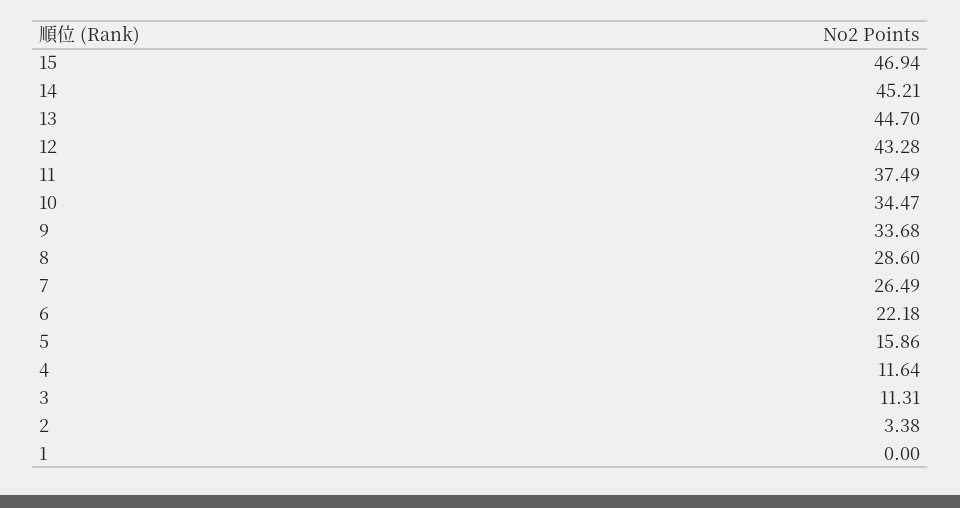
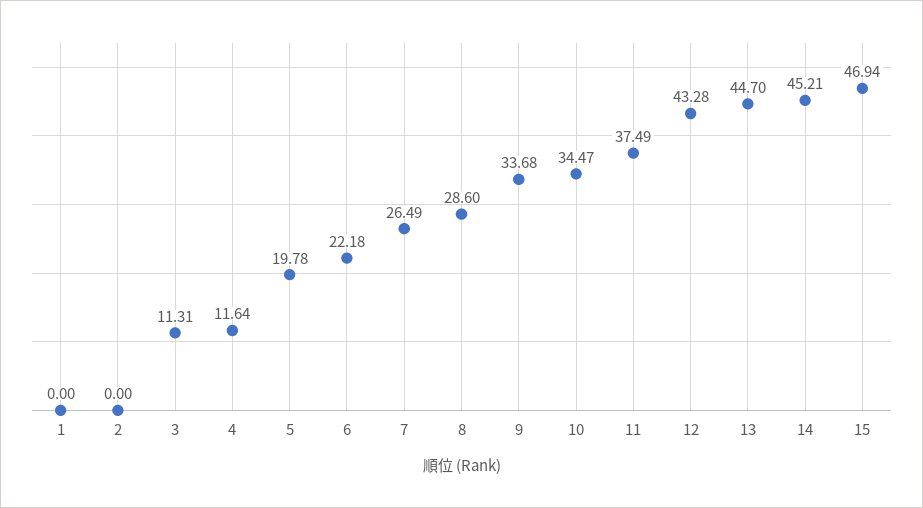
5: 15.86 -> 19.78
2: 3.38 -> 0

